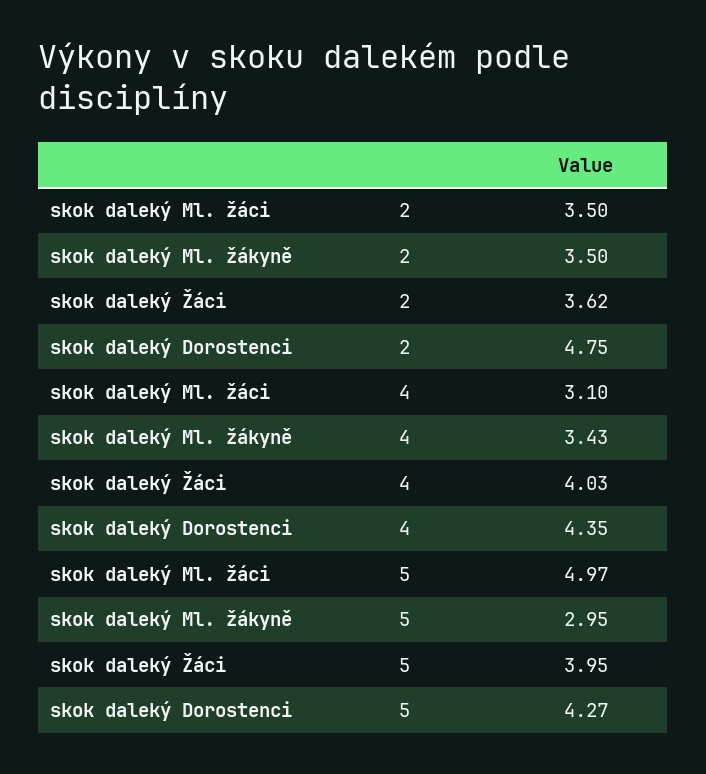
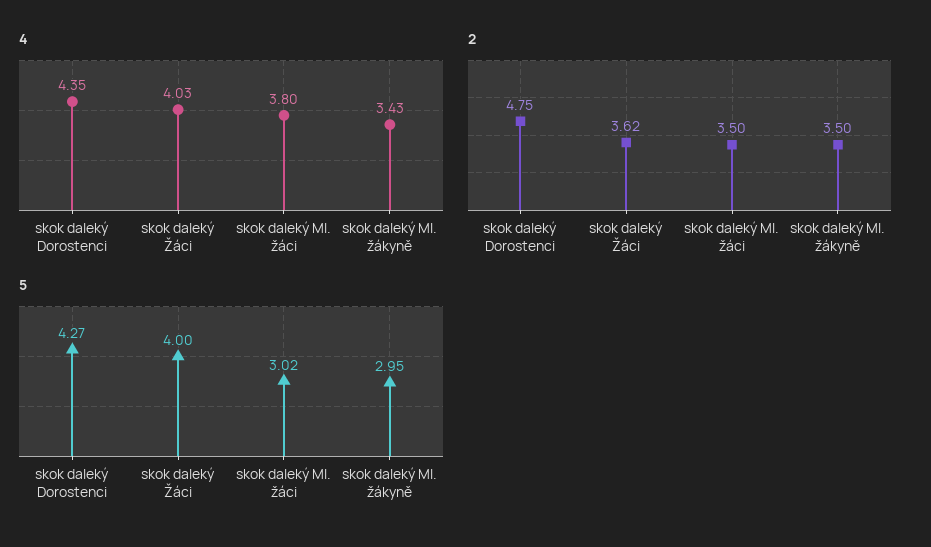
4, skok daleký Ml. žáci: 3.1 -> 3.8
5, skok daleký Ml. žáci: 4.97 -> 3.02
5, skok daleký Žáci: 3.95 -> 4

